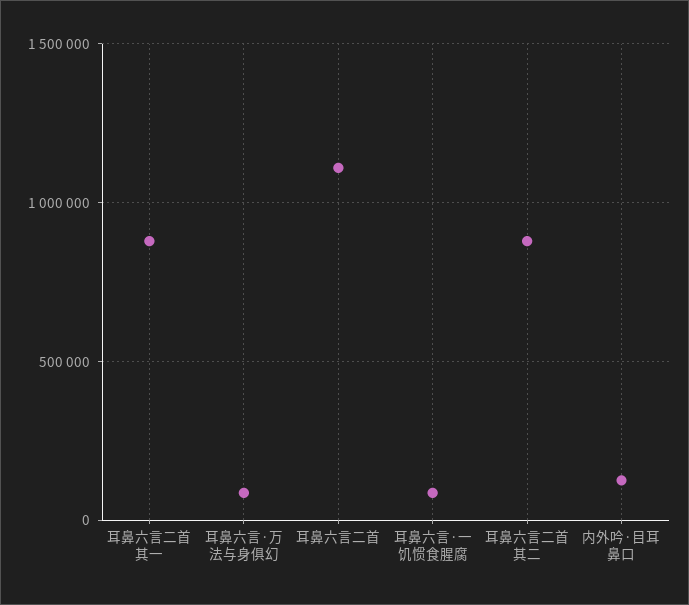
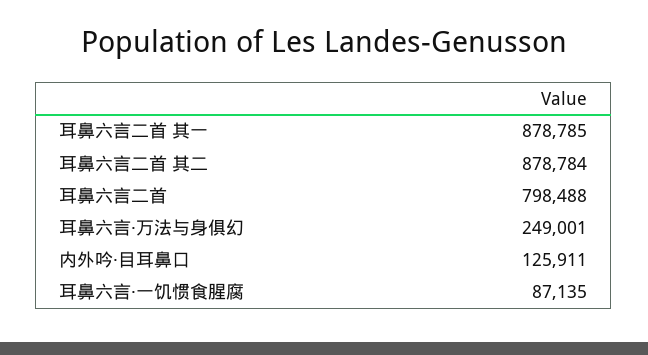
耳鼻六言·万法与身俱幻: 100000 -> 249001
耳鼻六言二首: 1100000 -> 798488

